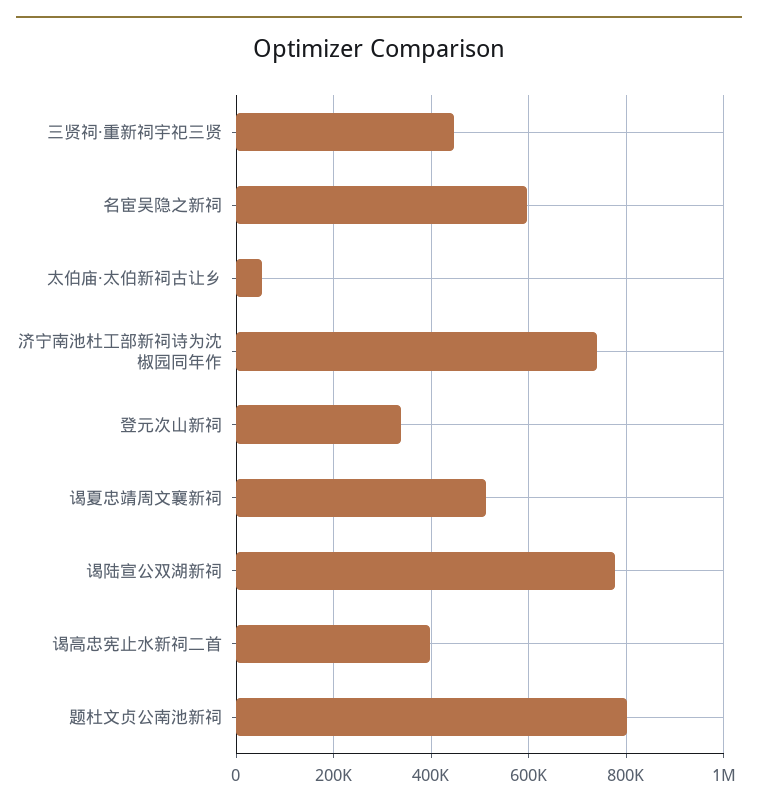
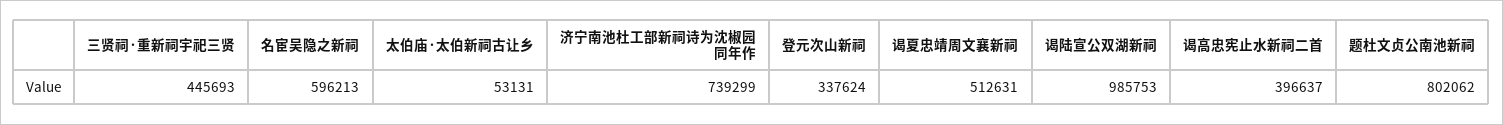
谒陆宣公双湖新祠: 780000 -> 985753

